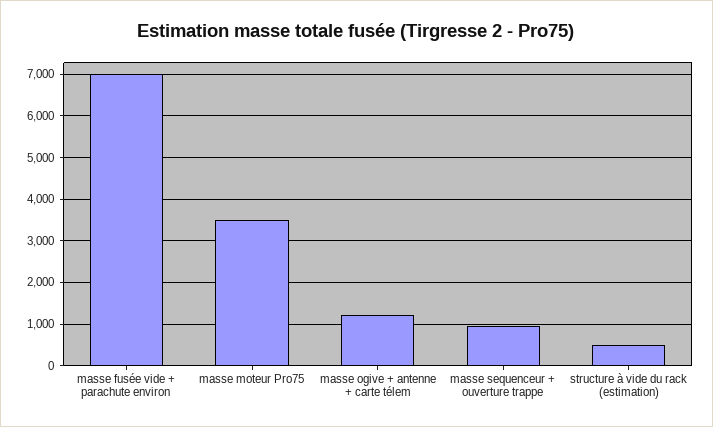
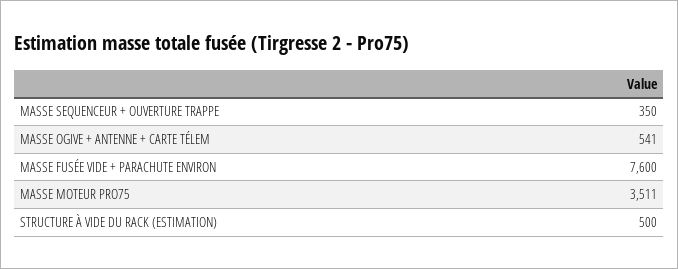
masse fusée vide + parachute environ: 7000 -> 7600
masse ogive + antenne + carte télem: 1200 -> 541
masse sequenceur + ouverture trappe: 1000 -> 350

